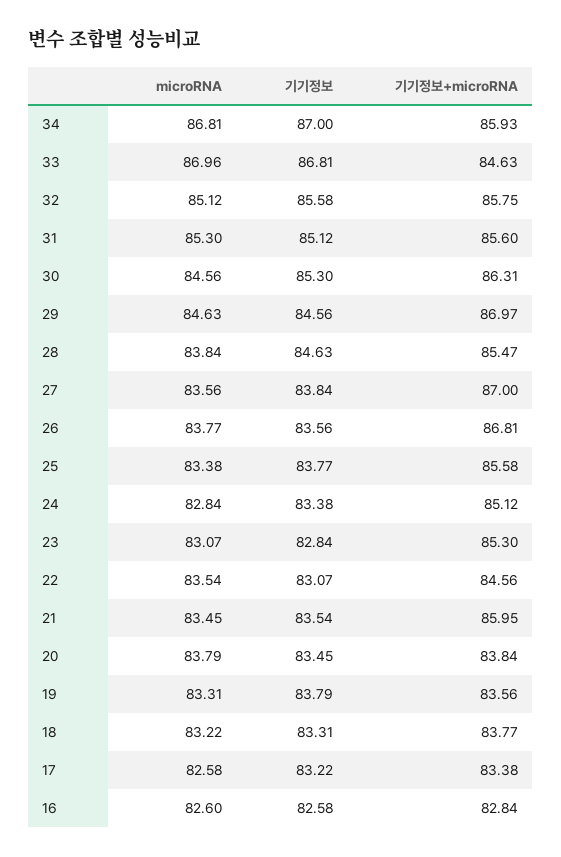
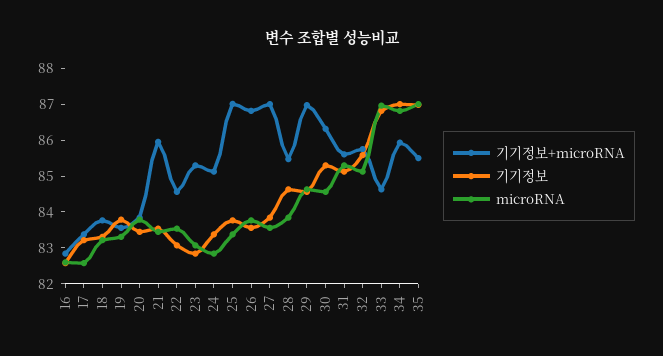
기기정보+microRNA, 25: 85.58 -> 87
기기정보+microRNA, 35: none -> 85.5
기기정보, 35: none -> 87
microRNA, 35: none -> 87

